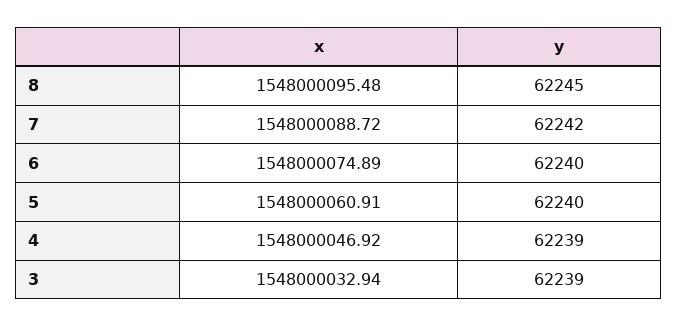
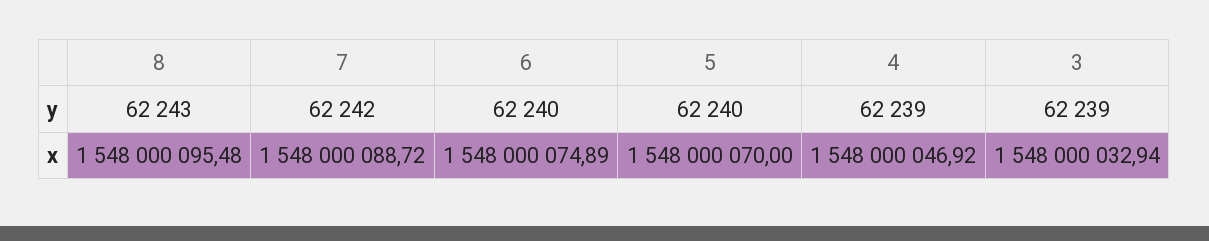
y, 8: 62245 -> 62243
x, 5: 1548000060.91 -> 1548000070

